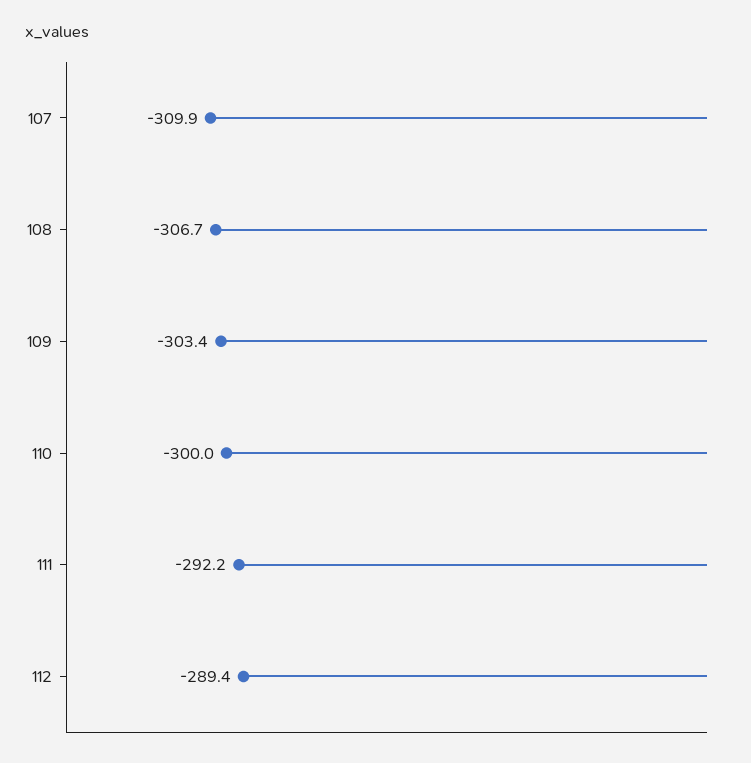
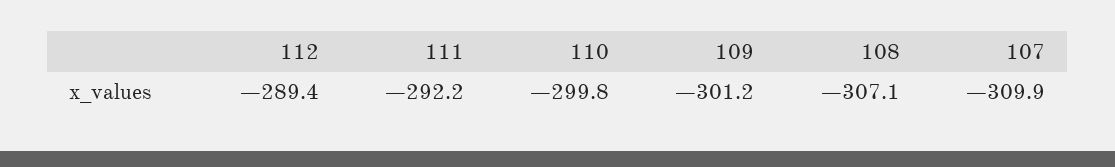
108: -306.7 -> -307.1
109: -303.4 -> -301.2
110: -300 -> -299.8

